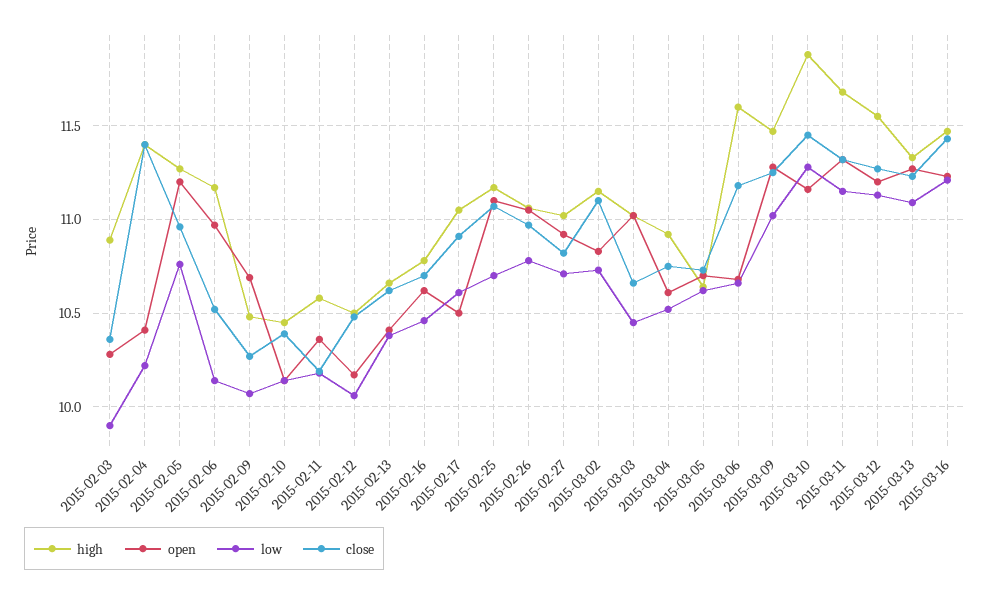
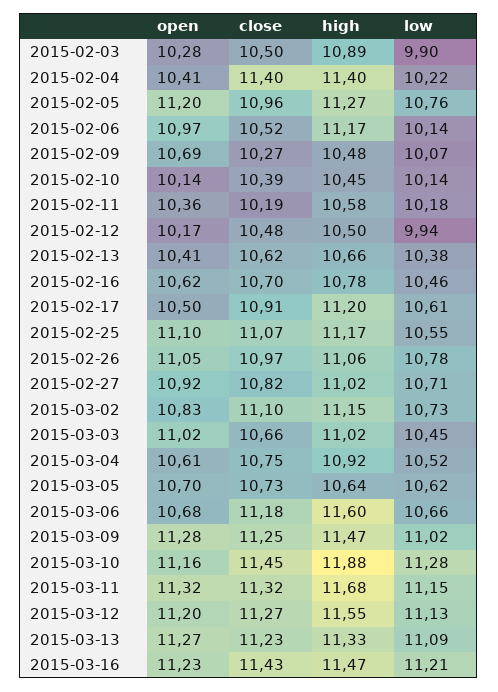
close, 2015-02-03: 10.35 -> 10.5
low, 2015-02-12: 10.05 -> 9.94
high, 2015-02-17: 11.05 -> 11.2
low, 2015-02-25: 10.7 -> 10.55

